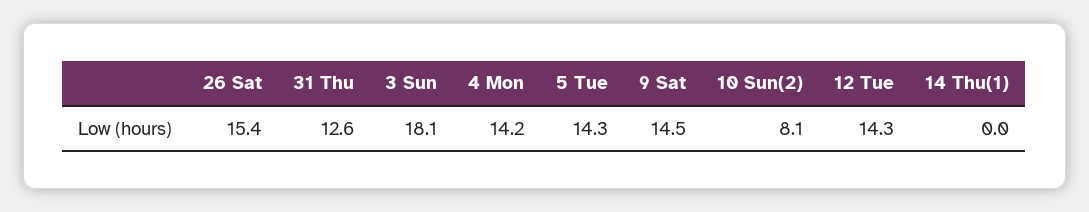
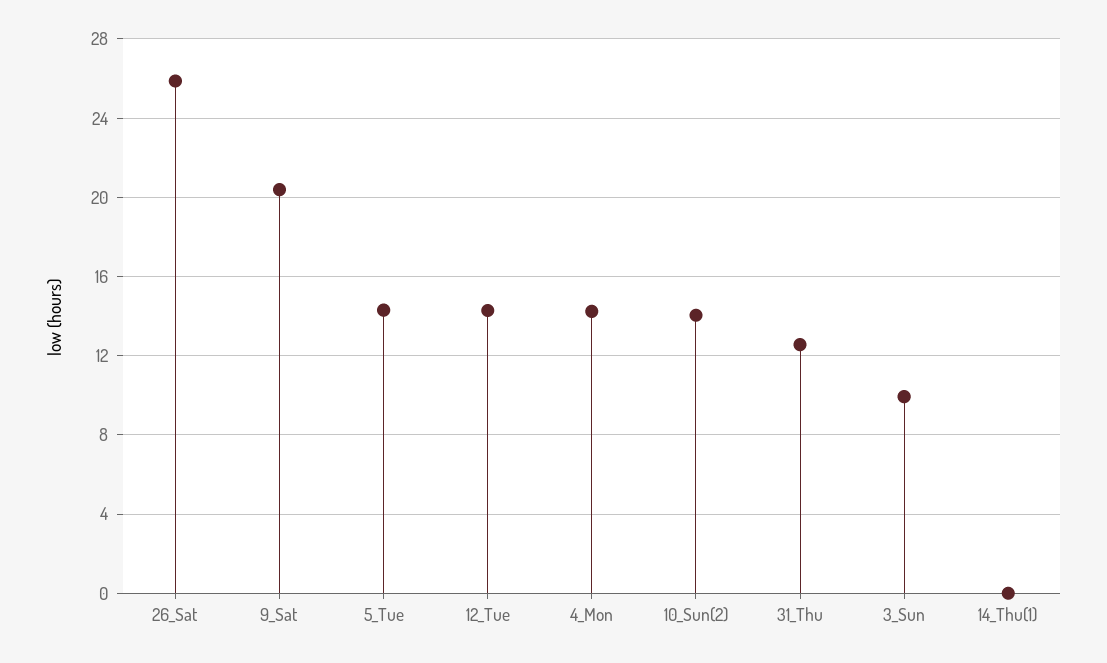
26 Sat: 15.4 -> 26
3 Sun: 18.1 -> 10
9 Sat: 14.5 -> 20.5
10 Sun(2): 8.1 -> 14

